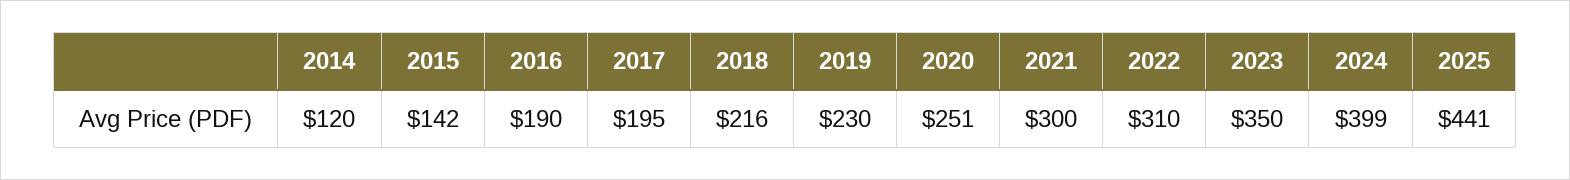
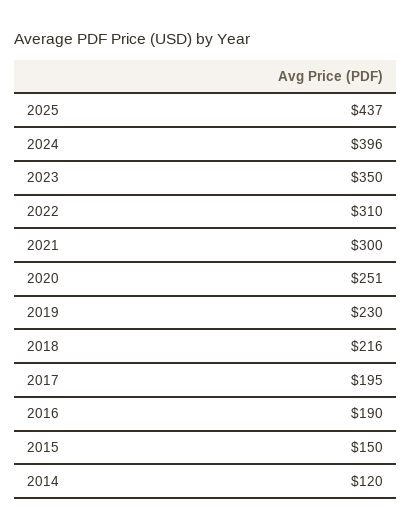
2015: 142 -> 150
2024: 399 -> 396
2025: 441 -> 437

